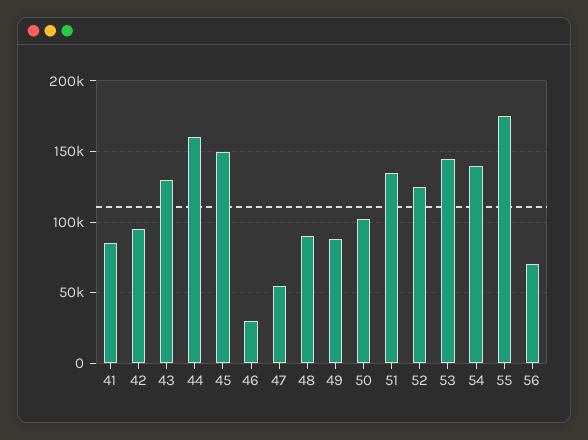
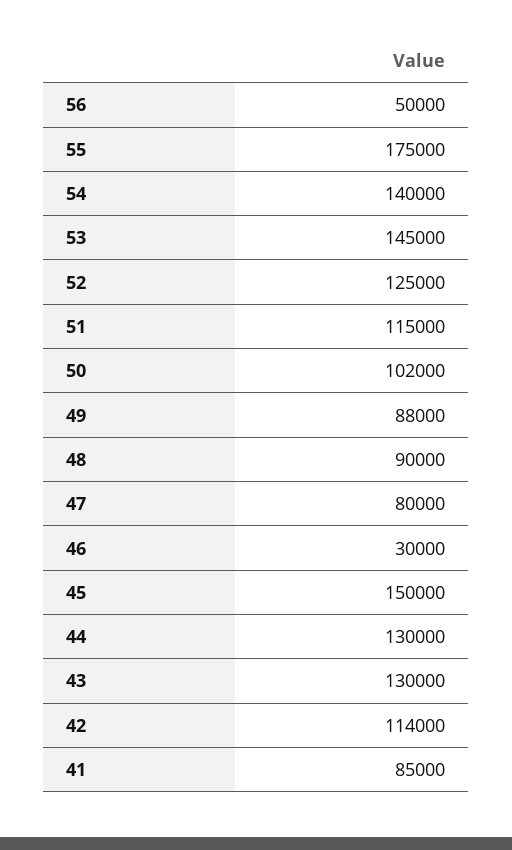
42: 95000 -> 114000
44: 160000 -> 130000
47: 55000 -> 80000
51: 135000 -> 115000
56: 70000 -> 50000

